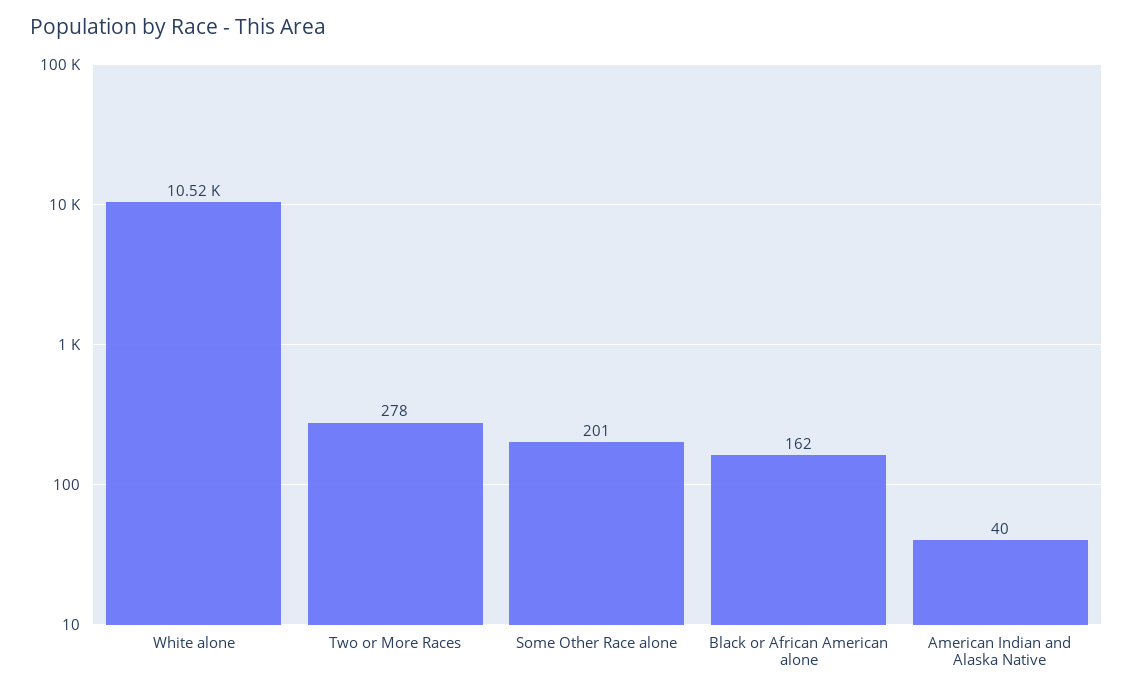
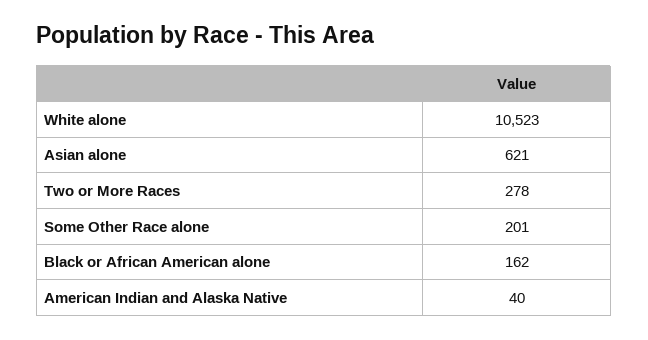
Asian alone: none -> 621

